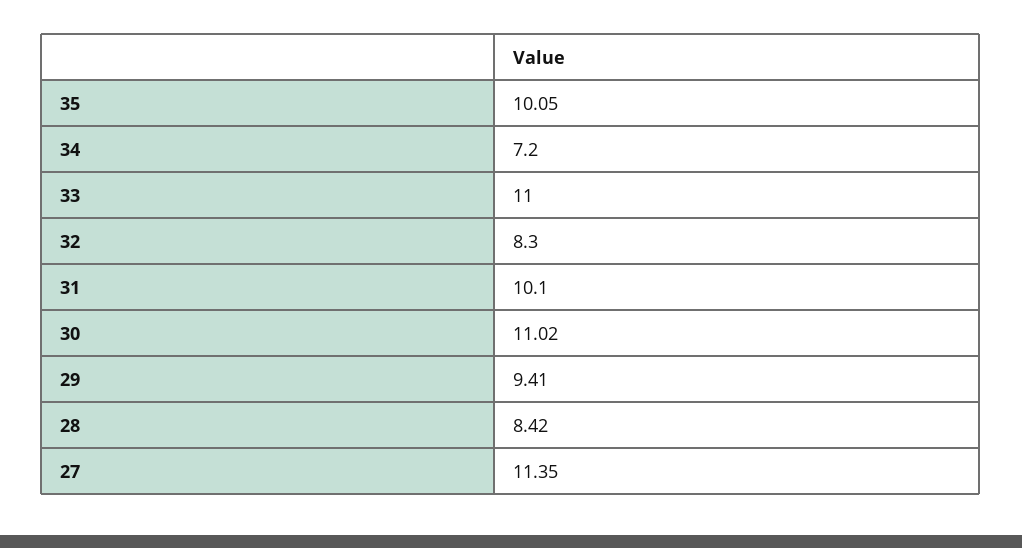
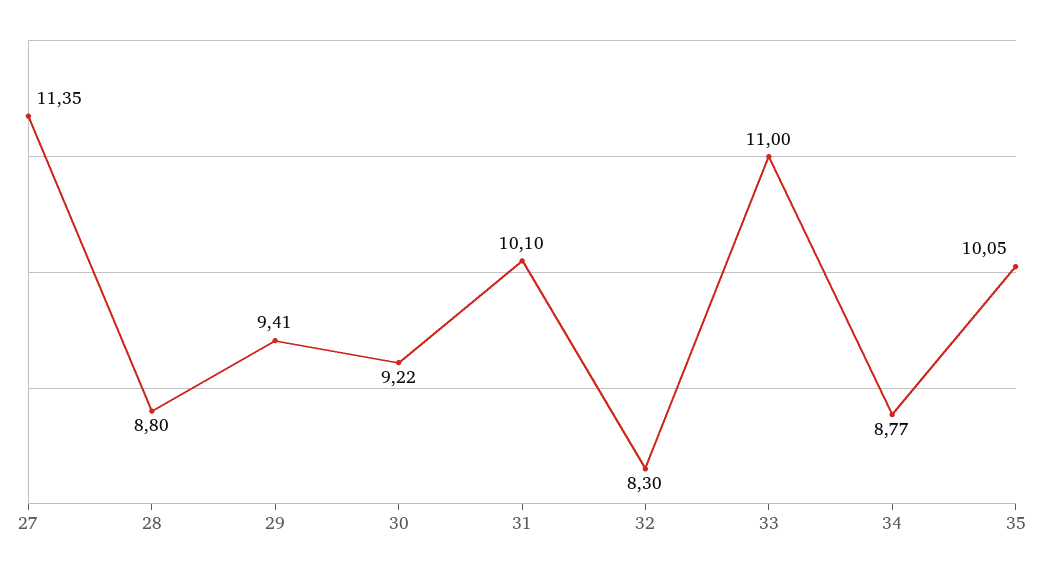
34: 7.2 -> 8.77
30: 11.02 -> 9.22
28: 8.42 -> 8.8

